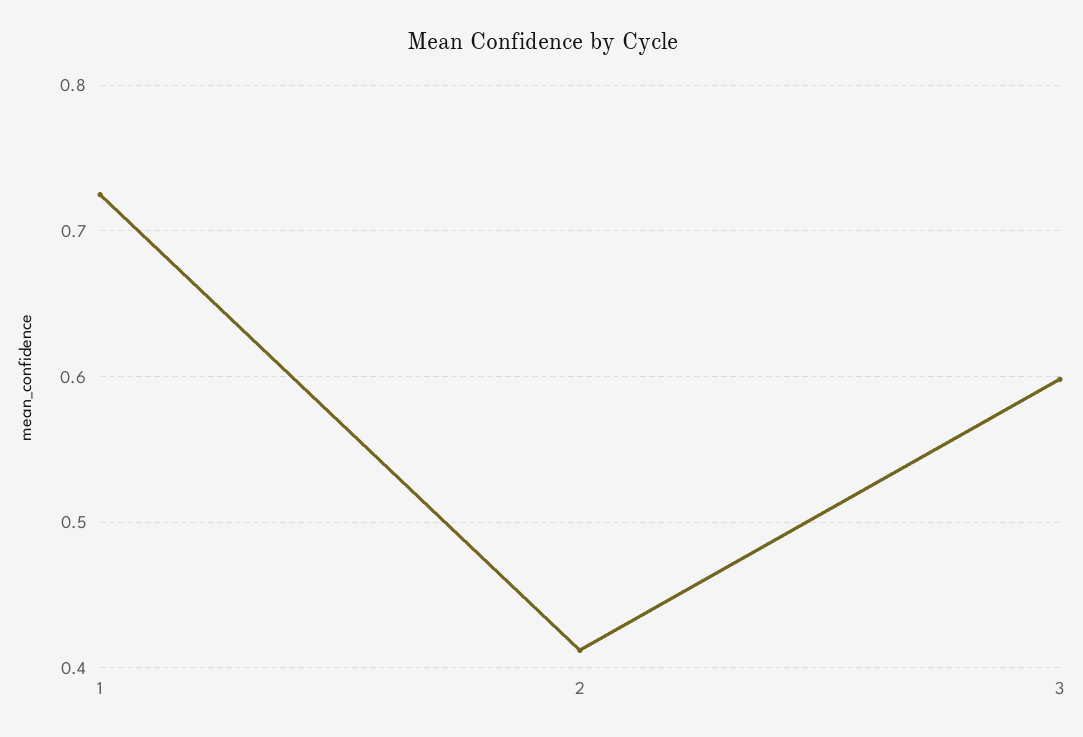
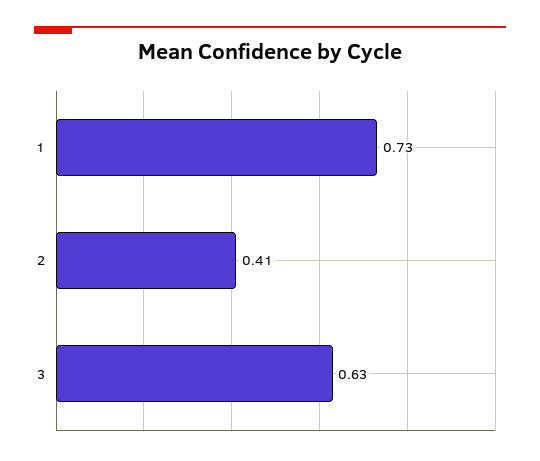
3: 0.6 -> 0.63

